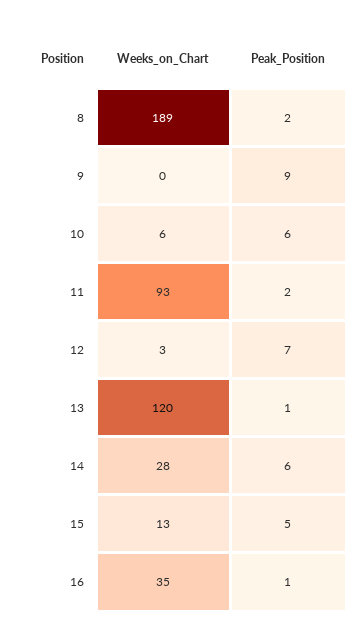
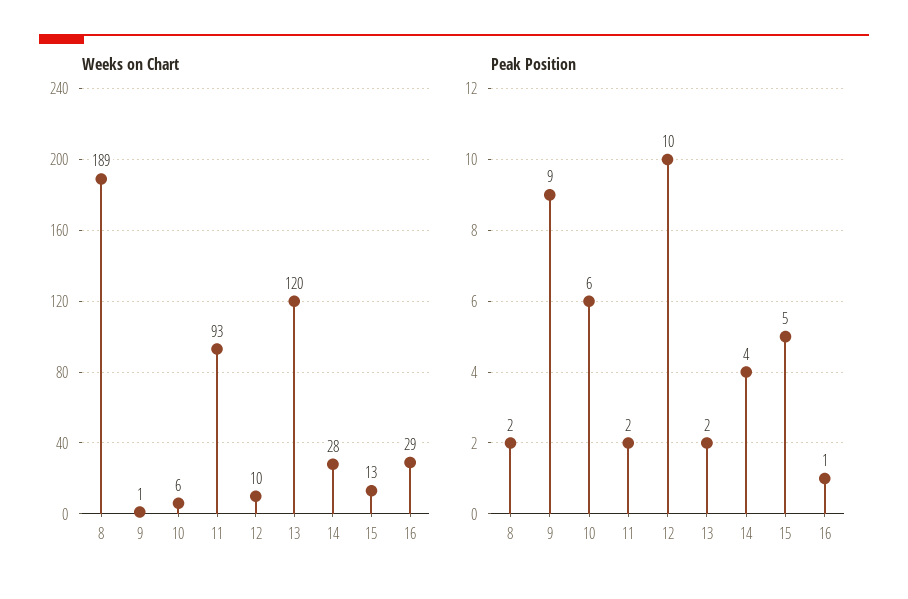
Weeks_on_Chart, 9: 0 -> 1
Weeks_on_Chart, 12: 3 -> 10
Peak_Position, 12: 7 -> 10
Peak_Position, 13: 1 -> 2
Peak_Position, 14: 6 -> 4
Weeks_on_Chart, 16: 35 -> 29

